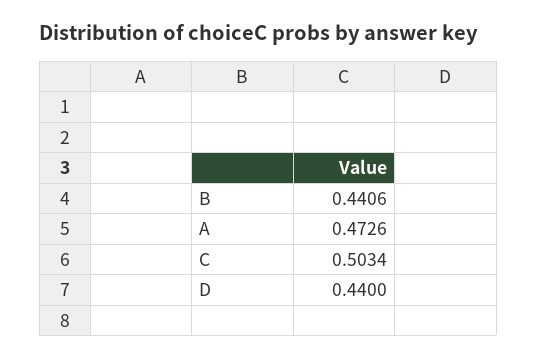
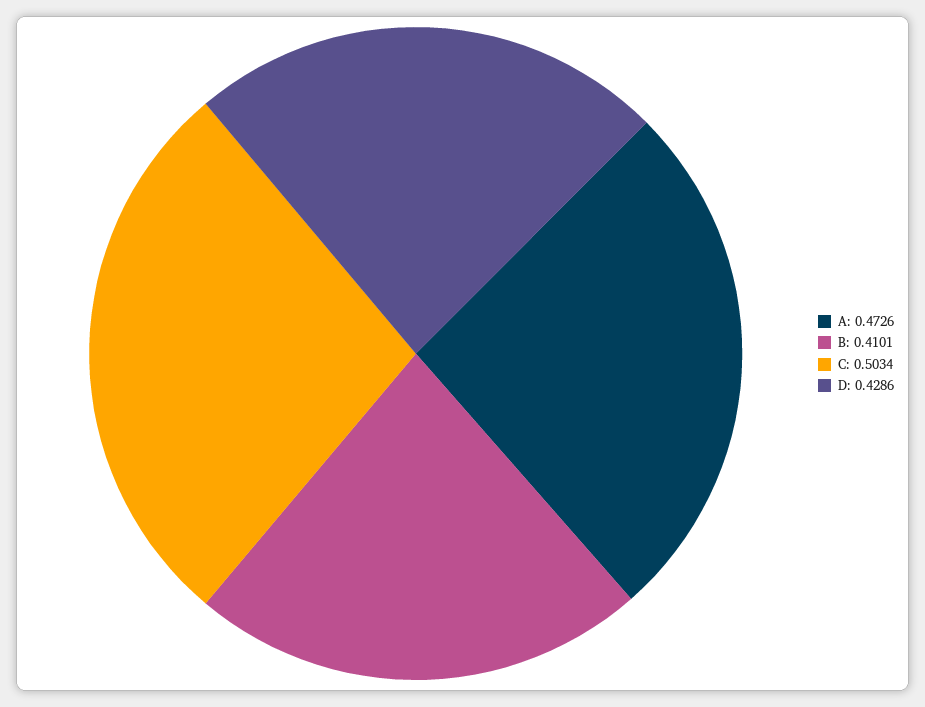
B: 0.4406 -> 0.4101
D: 0.44 -> 0.4286

